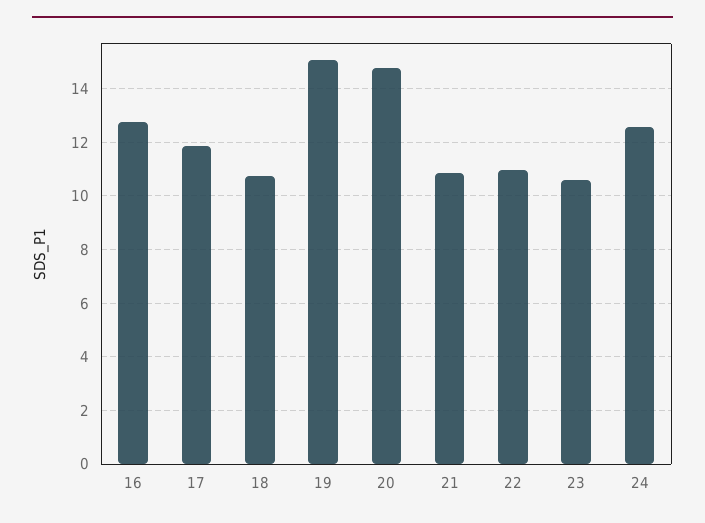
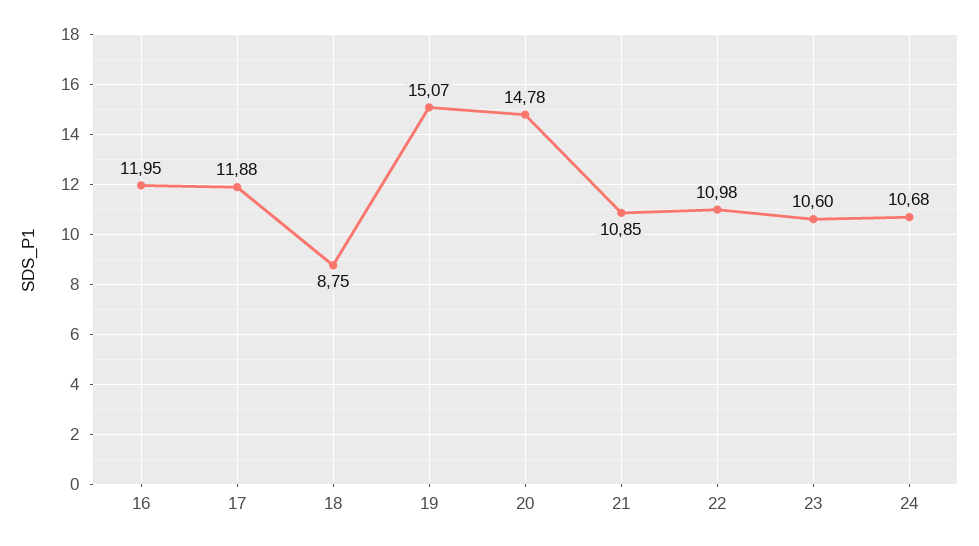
16: 12.75 -> 11.95
18: 10.75 -> 8.75
24: 12.5 -> 10.68

